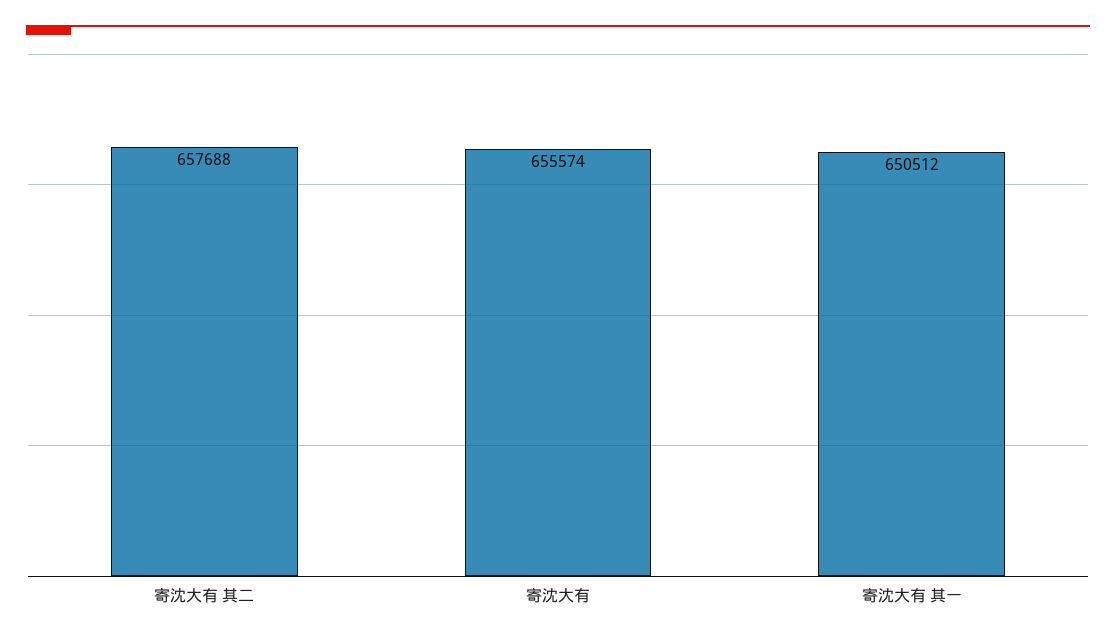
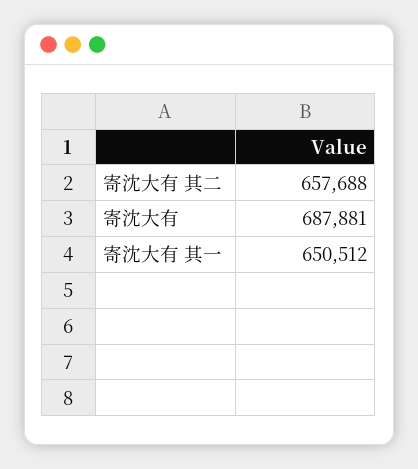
寄沈大有: 655574 -> 687881

